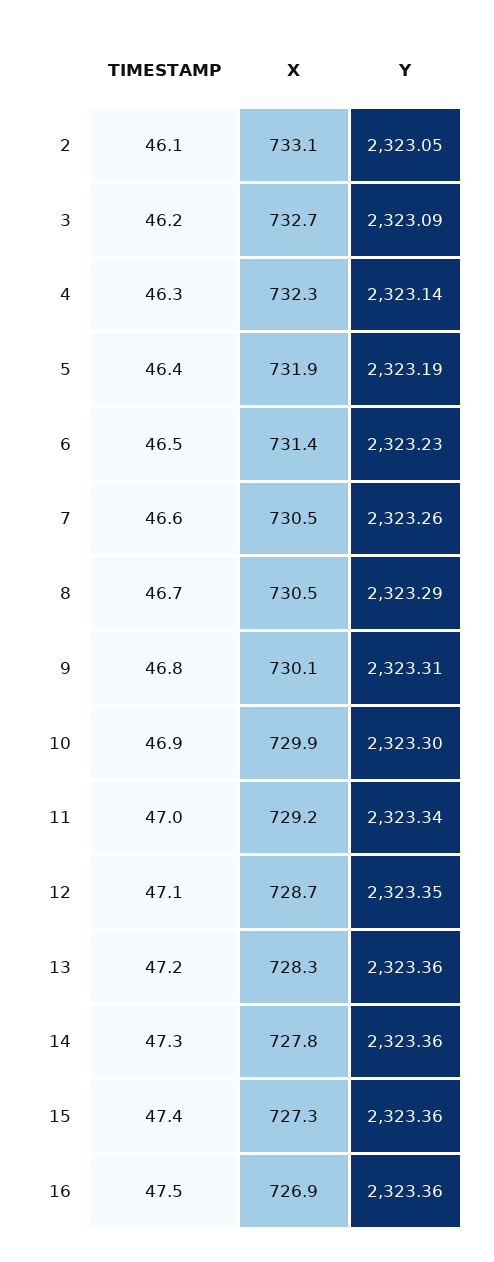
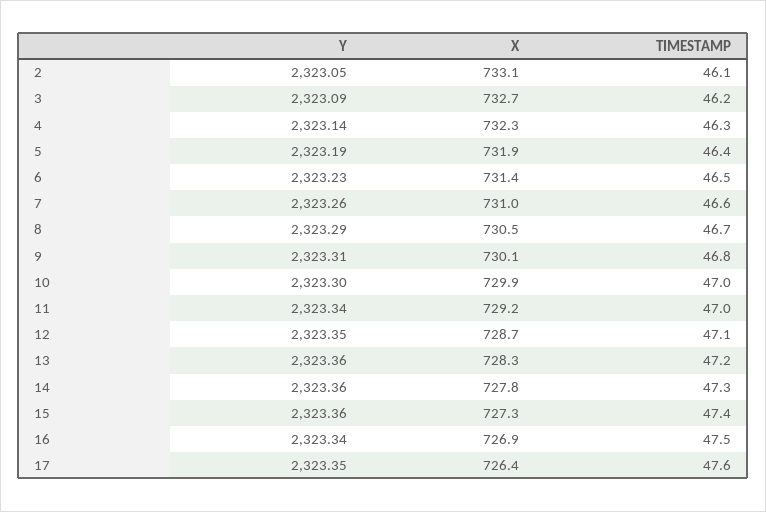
X, 7: 730.5 -> 731
TIMESTAMP, 10: 46.9 -> 47
Y, 16: 2323.36 -> 2323.34
Y, 17: none -> 2323.35
X, 17: none -> 726.4
TIMESTAMP, 17: none -> 47.6

